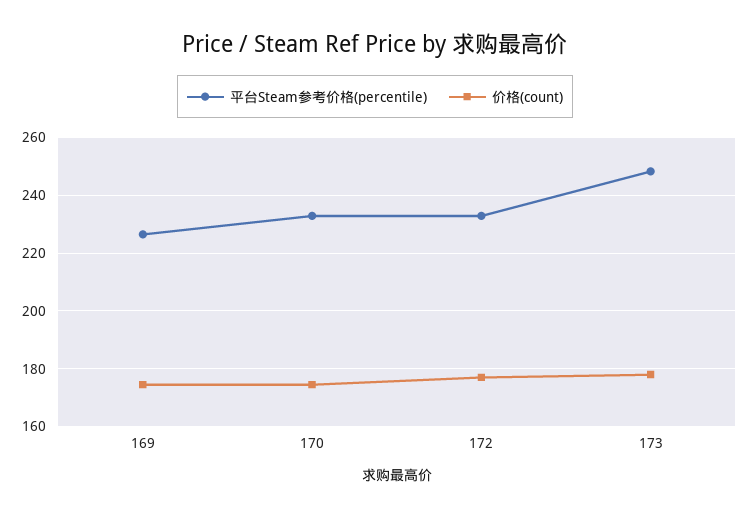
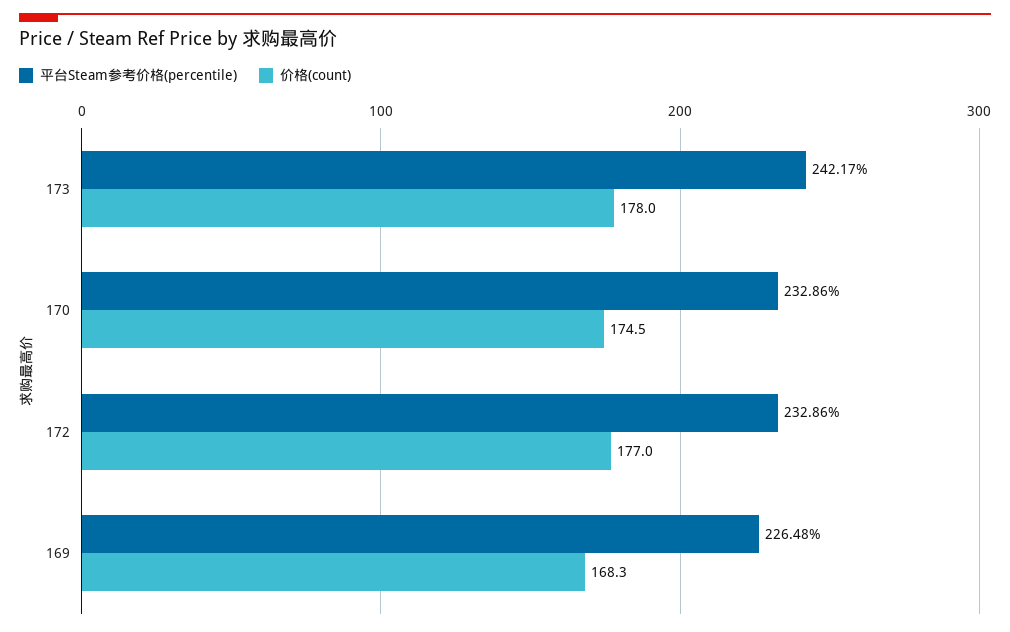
价格(count), 169: 175 -> 168.3
平台Steam参考价格(percentile), 173: 247.5 -> 242.17

